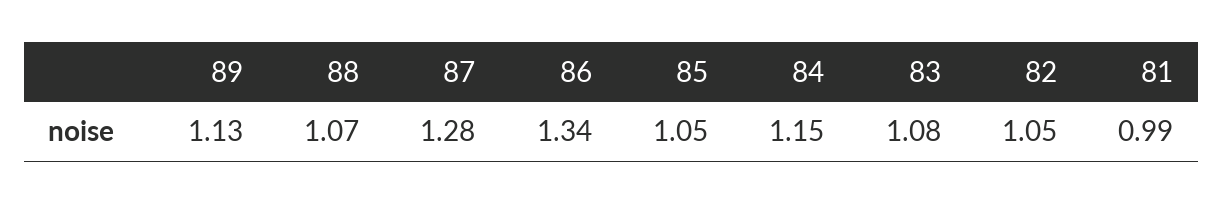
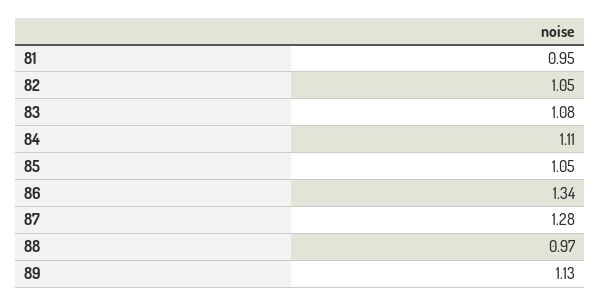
88: 1.07 -> 0.97
84: 1.15 -> 1.11
81: 0.99 -> 0.95

